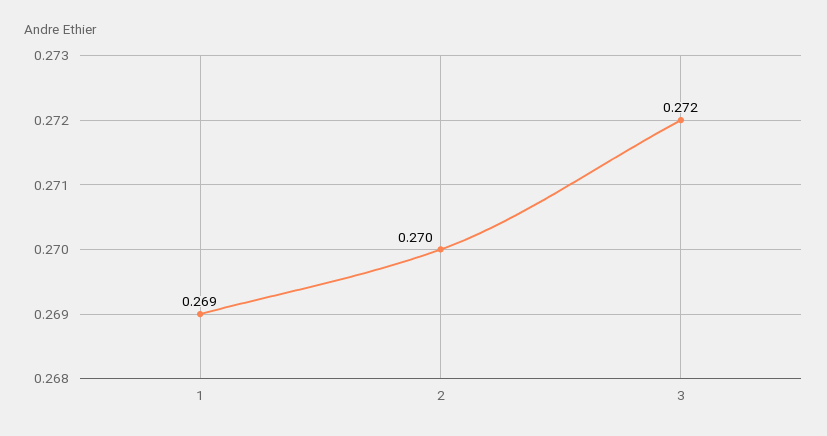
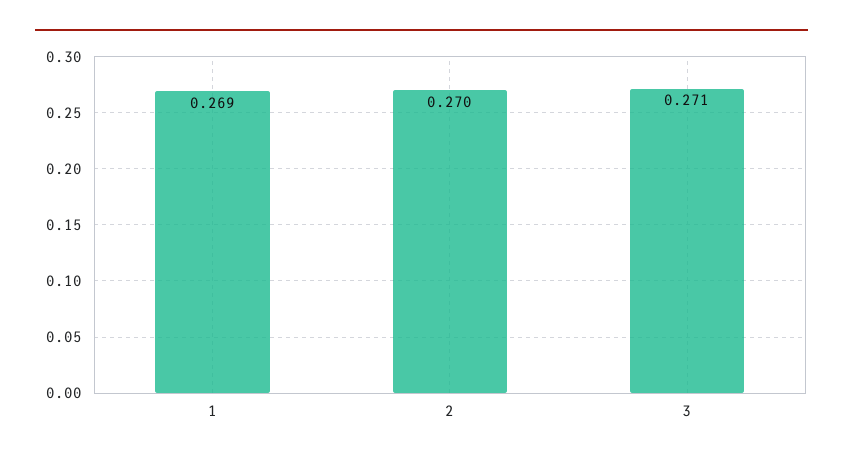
3: 0.272 -> 0.271

